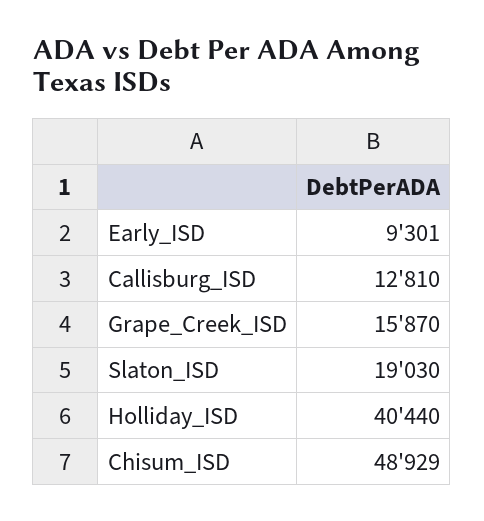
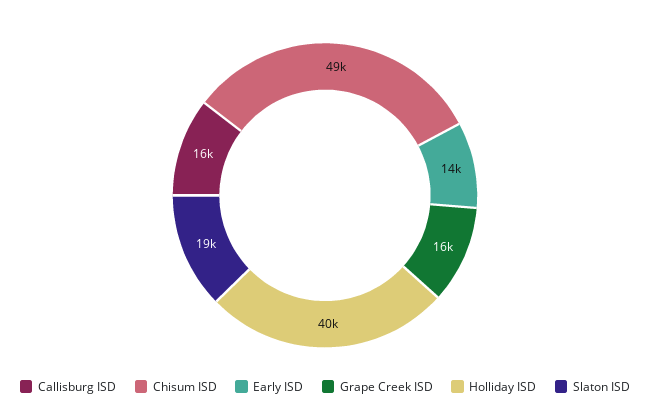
Early_ISD: 9301 -> 14000
Callisburg_ISD: 12810 -> 16000

